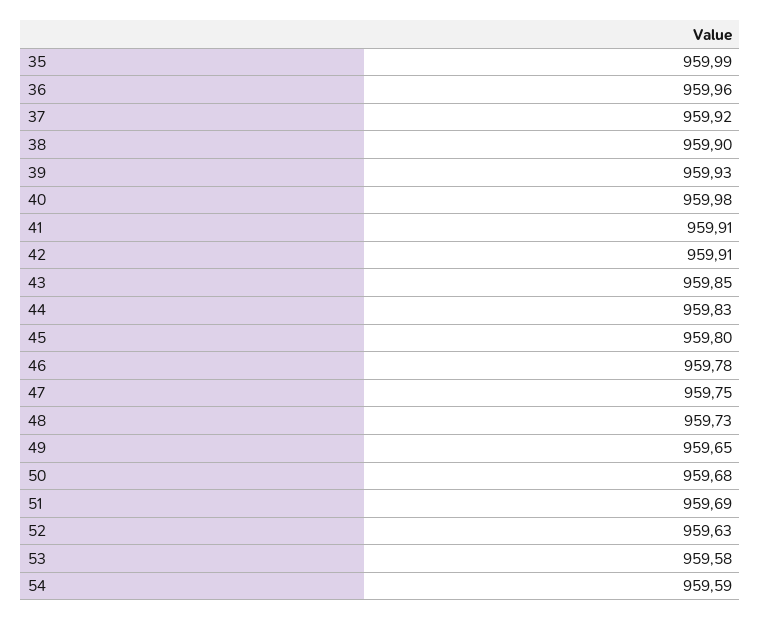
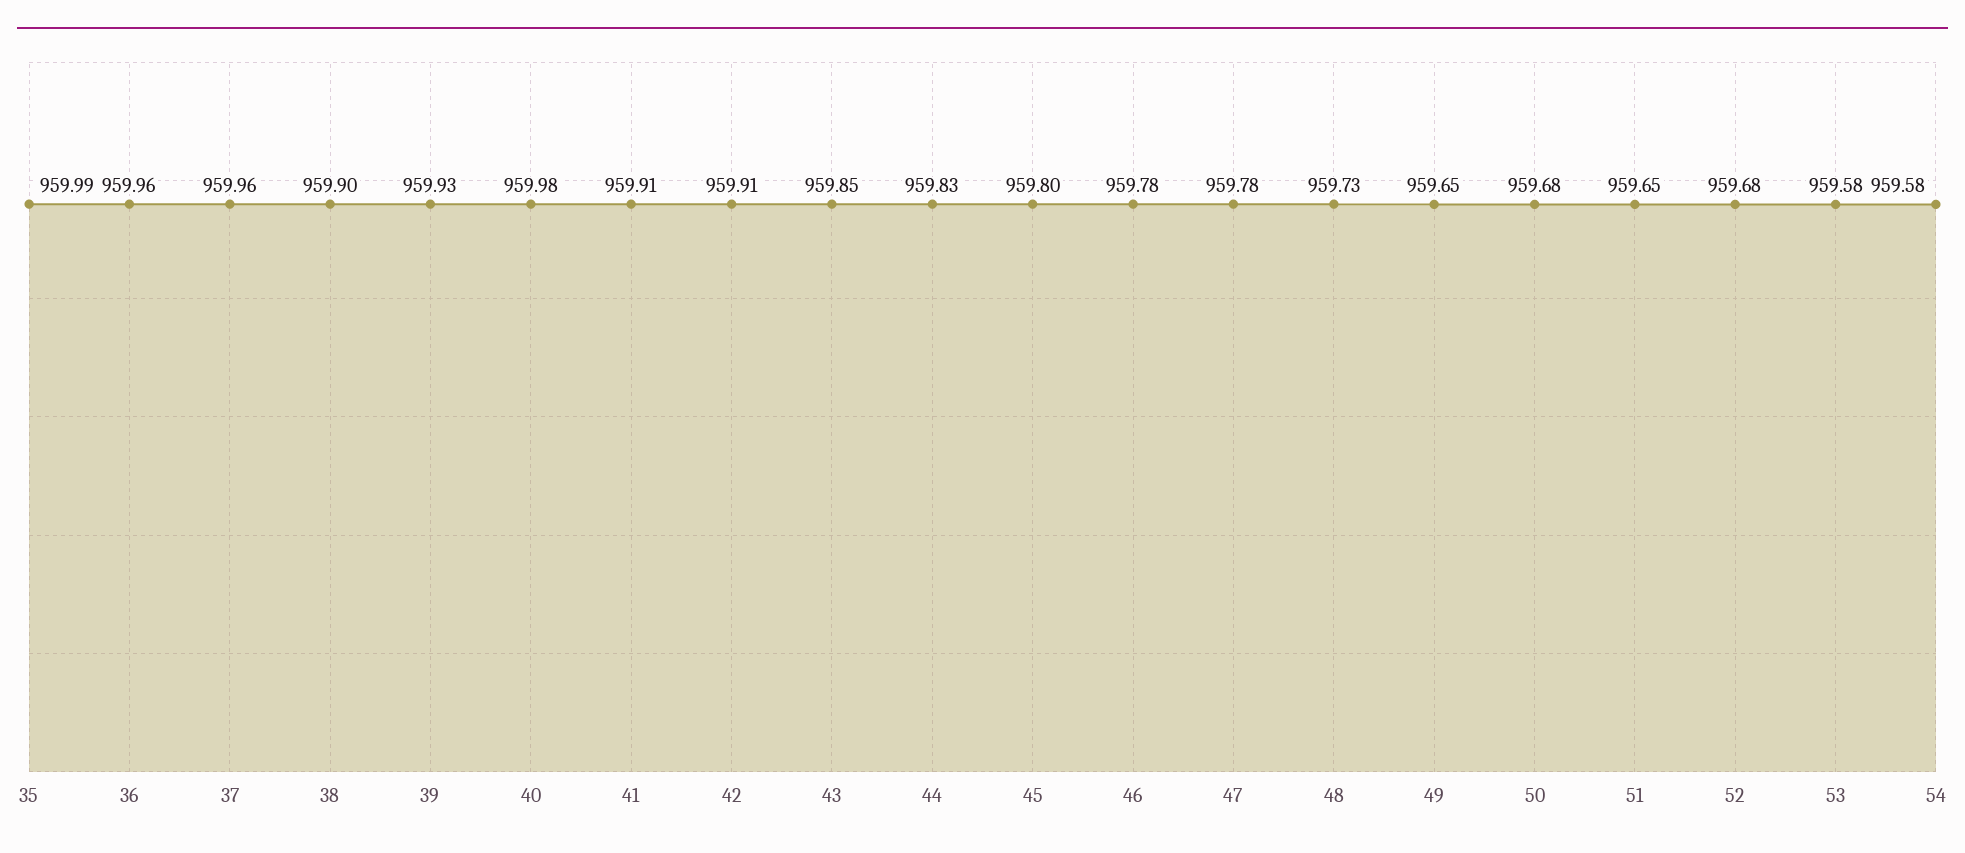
37: 959.92 -> 959.96
47: 959.75 -> 959.78
51: 959.69 -> 959.65
52: 959.63 -> 959.68
54: 959.59 -> 959.58

